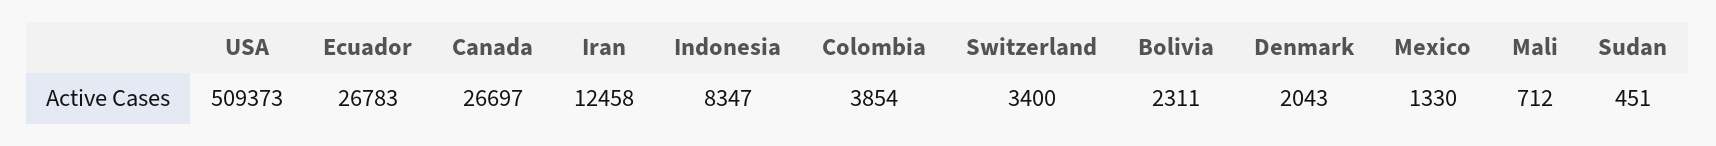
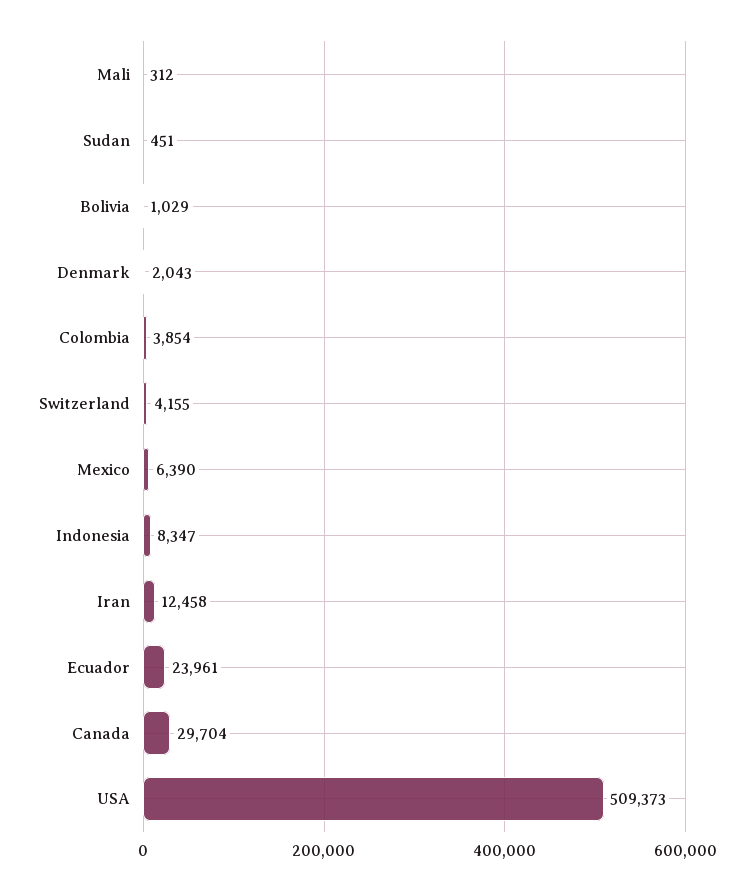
Ecuador: 26783 -> 23961
Canada: 26697 -> 29704
Switzerland: 3400 -> 4155
Bolivia: 2311 -> 1029
Mexico: 1330 -> 6390
Mali: 712 -> 312

